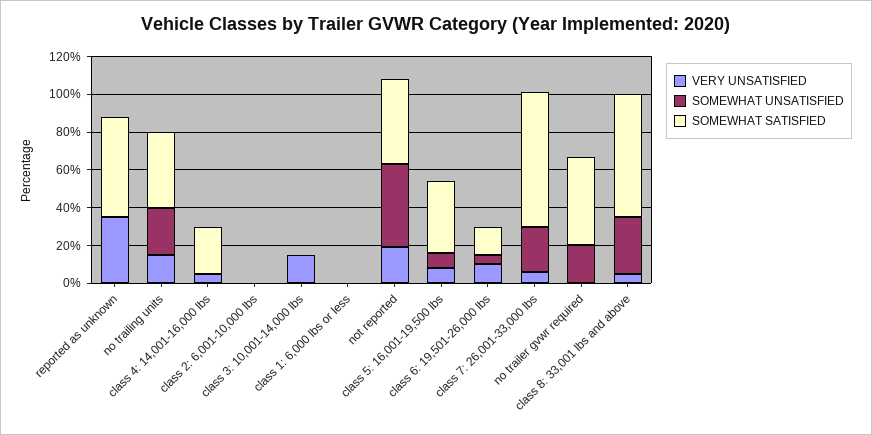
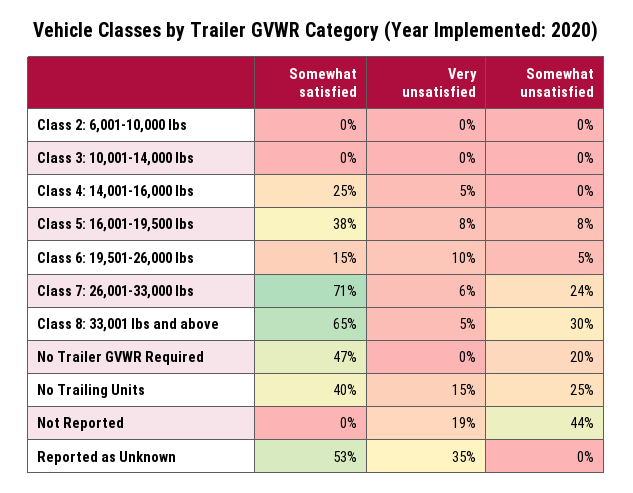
VERY UNSATISFIED, class 3: 10,001-14,000 lbs: 15 -> 0
VERY UNSATISFIED, class 1: 6,000 lbs or less: 0 -> none
SOMEWHAT UNSATISFIED, class 1: 6,000 lbs or less: 0 -> none
SOMEWHAT SATISFIED, class 1: 6,000 lbs or less: 0 -> none
SOMEWHAT SATISFIED, not reported: 45 -> 0

